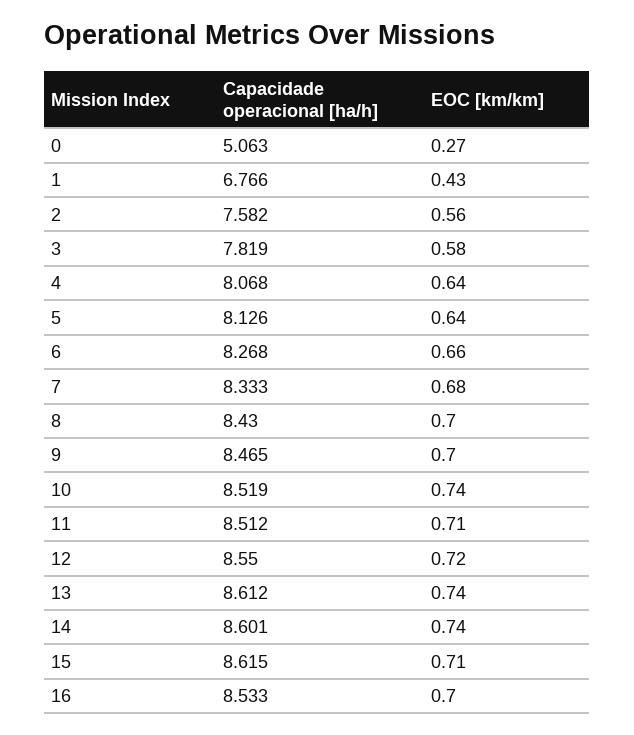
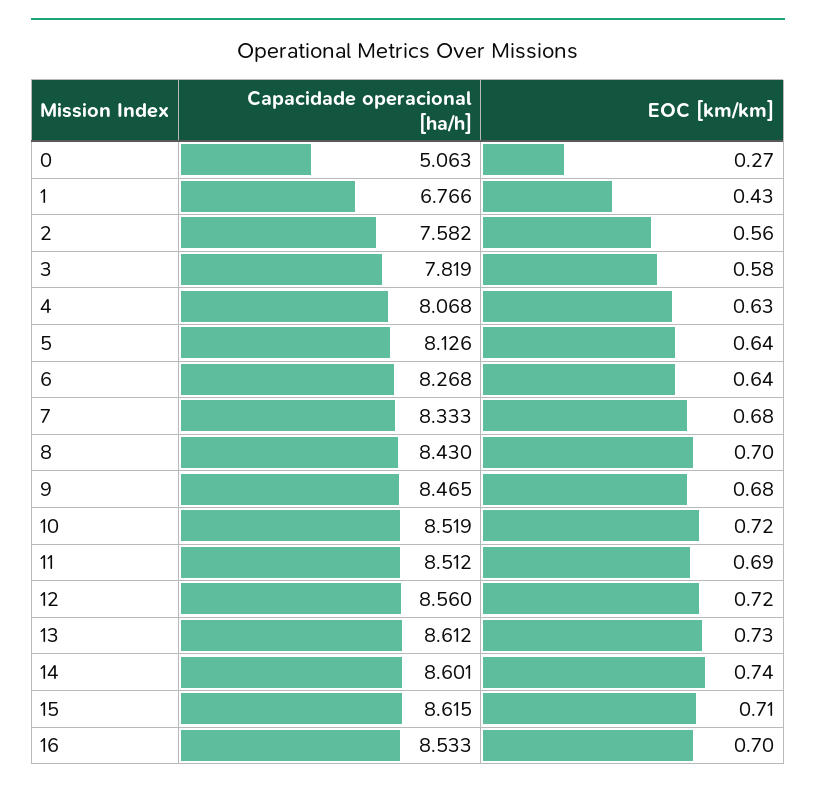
EOC [km/km], 4: 0.64 -> 0.63
EOC [km/km], 6: 0.66 -> 0.64
EOC [km/km], 9: 0.7 -> 0.68
EOC [km/km], 10: 0.74 -> 0.72
EOC [km/km], 11: 0.71 -> 0.69
Capacidade operacional [ha/h], 12: 8.55 -> 8.56
EOC [km/km], 13: 0.74 -> 0.73

